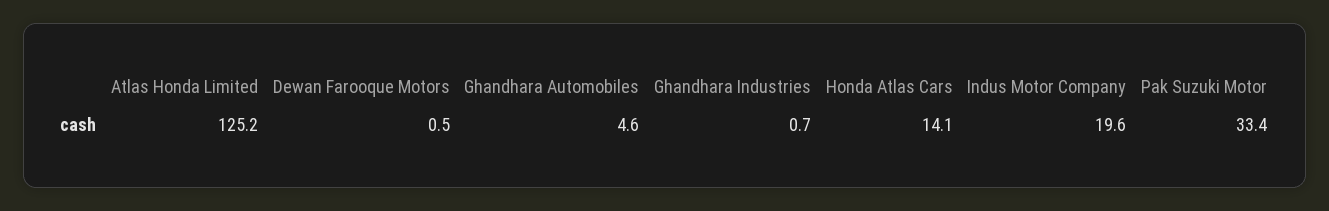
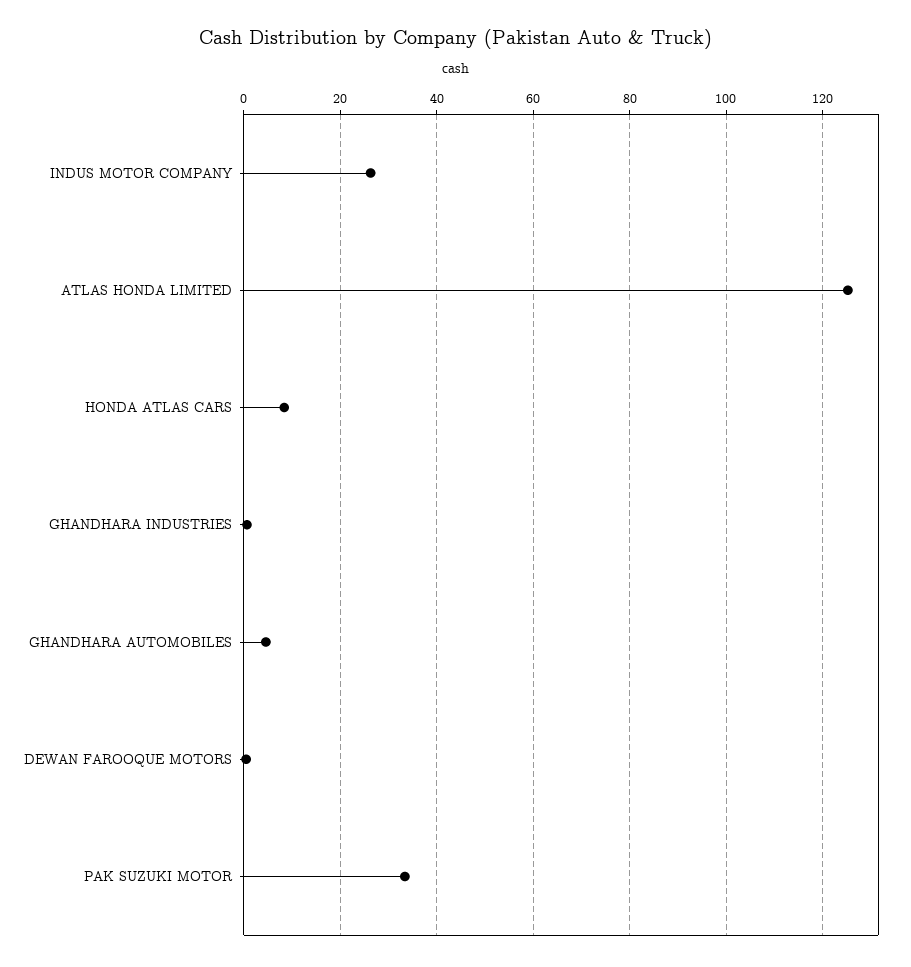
Honda Atlas Cars: 14.1 -> 8
Indus Motor Company: 19.6 -> 26

